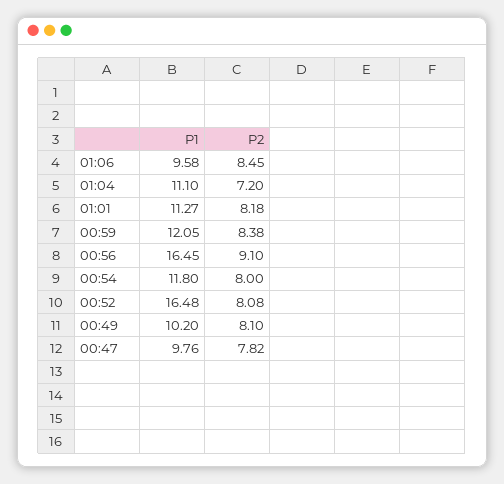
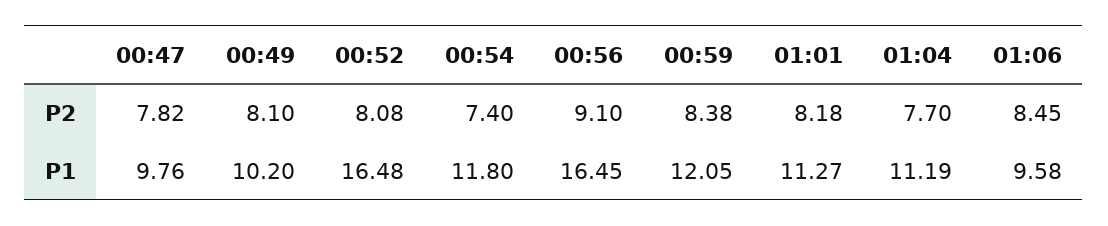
P1, 01:04: 11.1 -> 11.19
P2, 01:04: 7.2 -> 7.7
P2, 00:54: 8 -> 7.4

